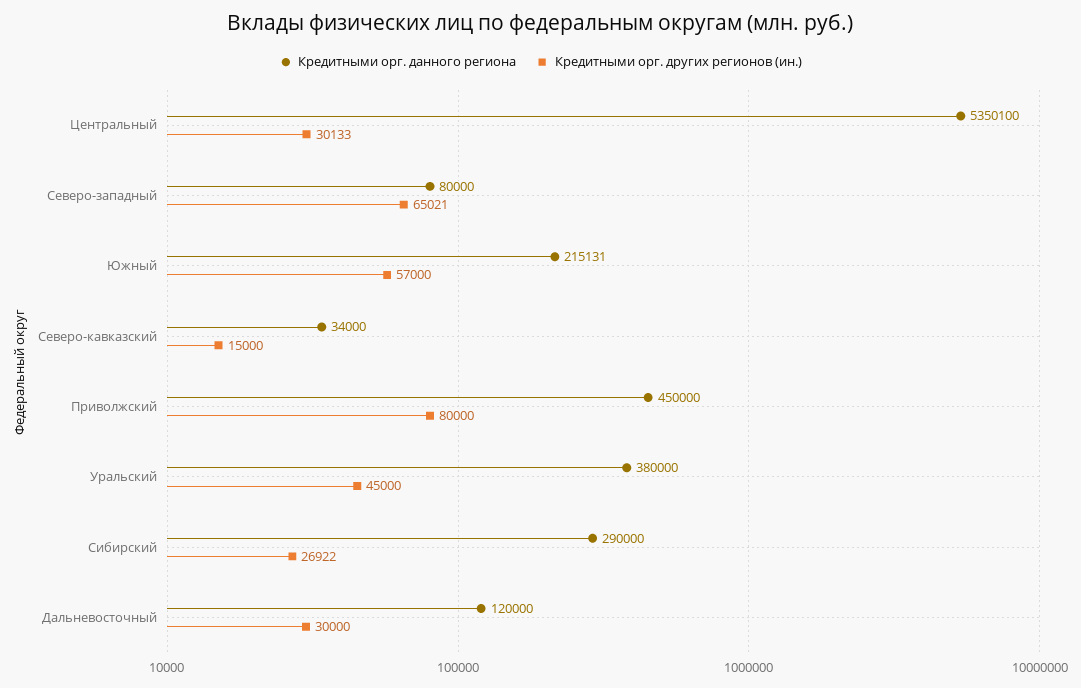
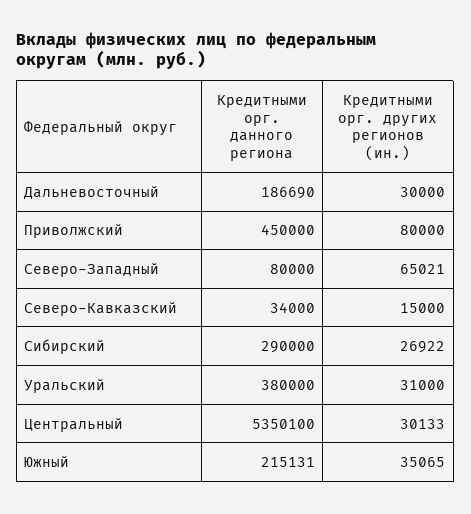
Кредитными орг. других регионов (ин.), Южный: 57000 -> 35065
Кредитными орг. других регионов (ин.), Уральский: 45000 -> 31000
Кредитными орг. данного региона, Дальневосточный: 120000 -> 186690

